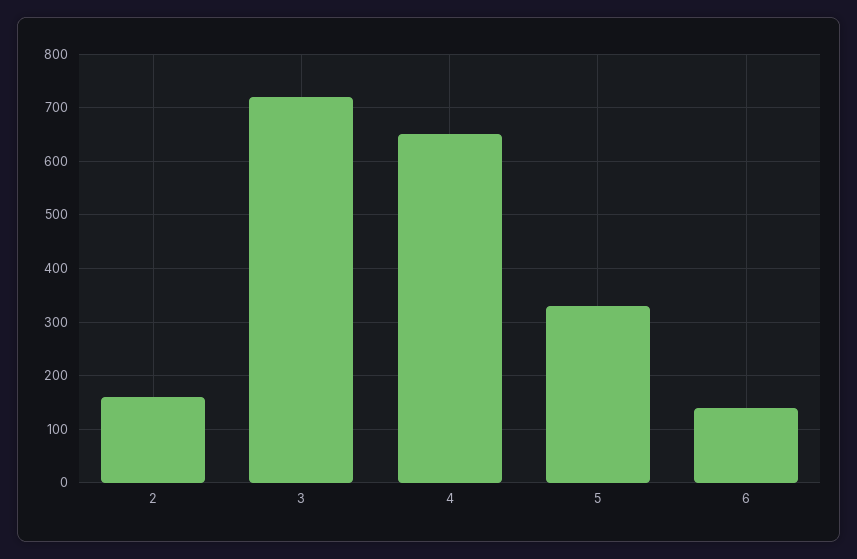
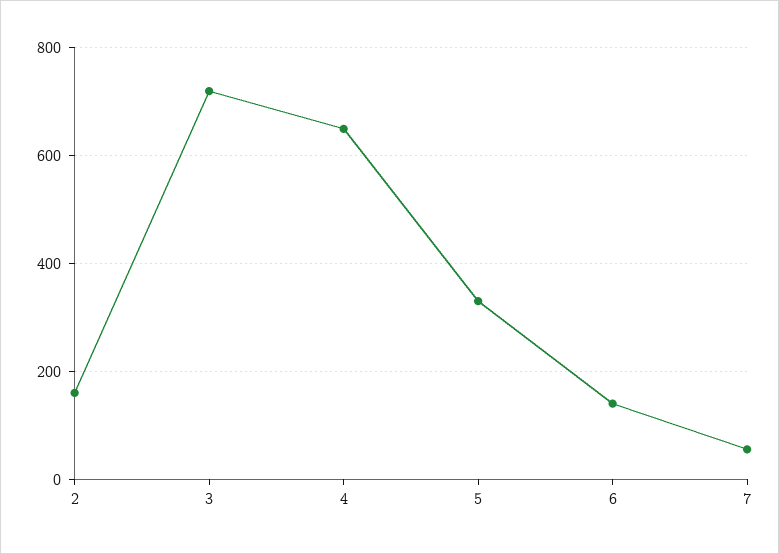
7: none -> 60

